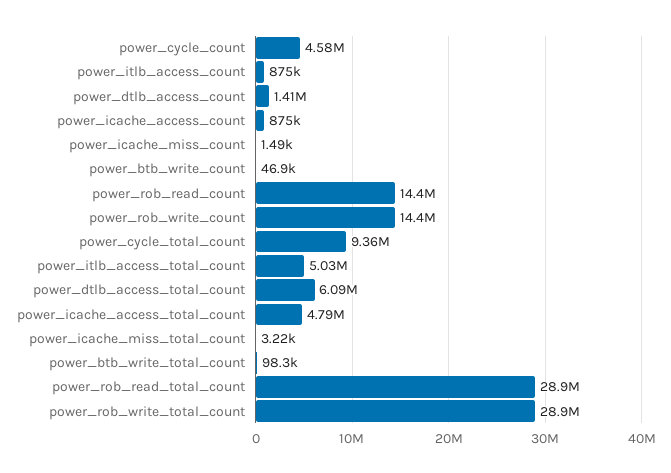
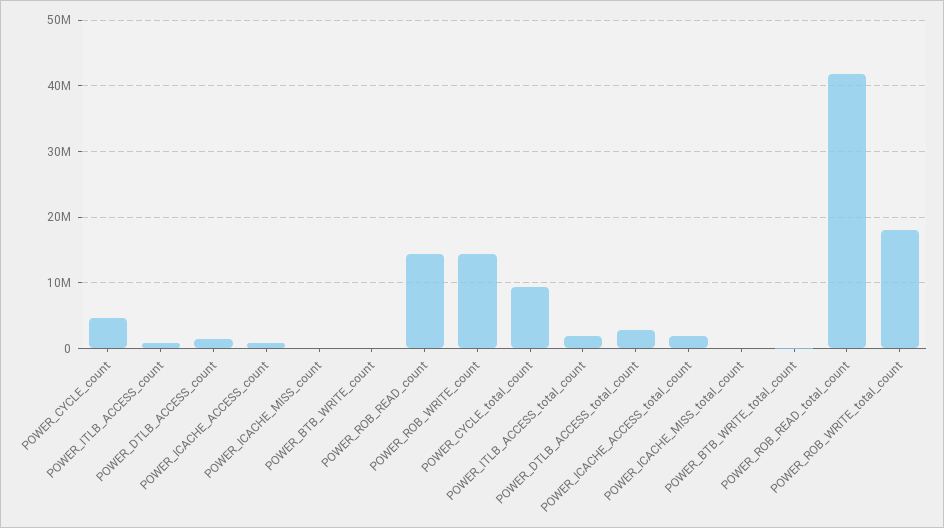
power_itlb_access_total_count: 5030000 -> 2000000
power_dtlb_access_total_count: 6090000 -> 3000000
power_icache_access_total_count: 4790000 -> 2000000
power_rob_read_total_count: 28900000 -> 42000000
power_rob_write_total_count: 28900000 -> 18000000

